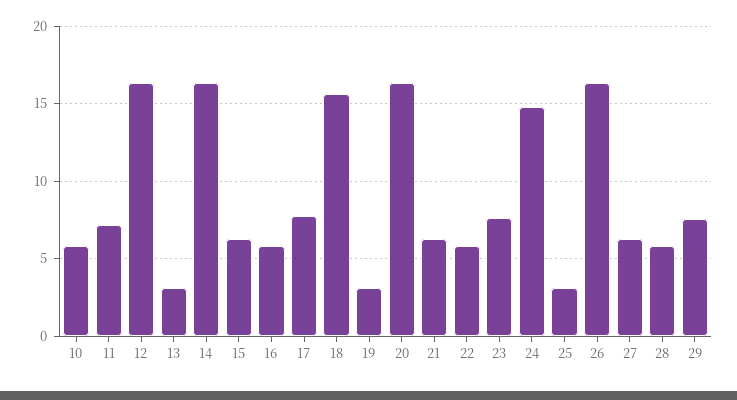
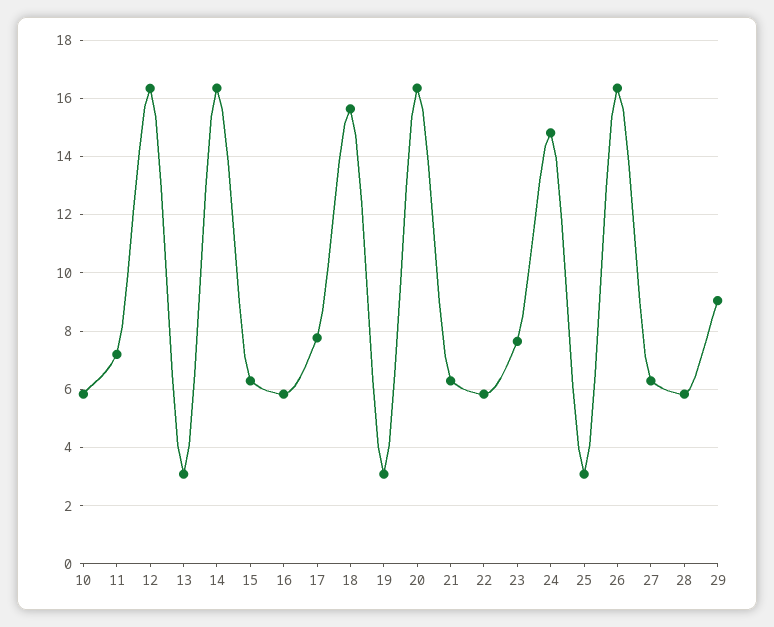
29: 7.5 -> 9

